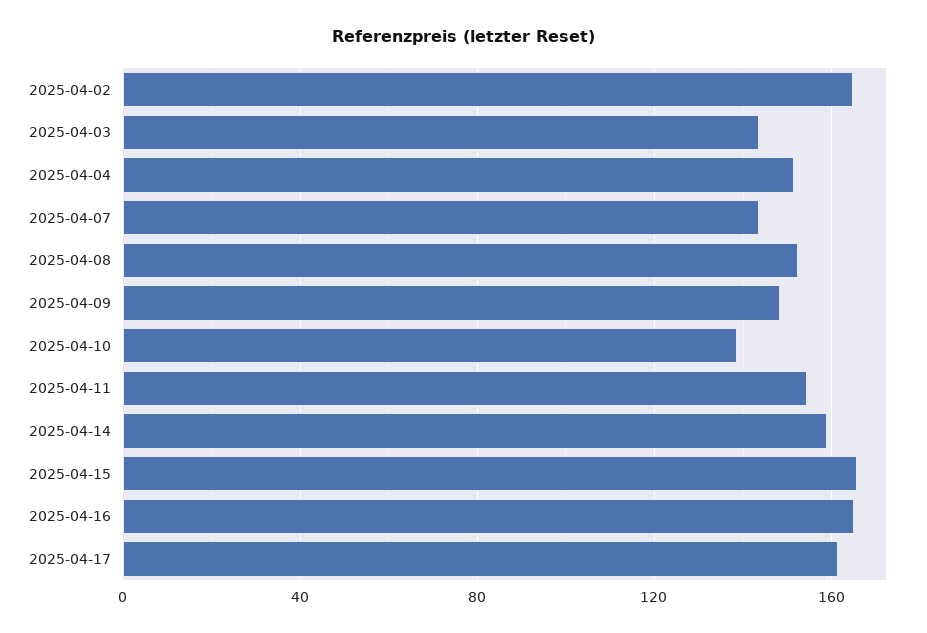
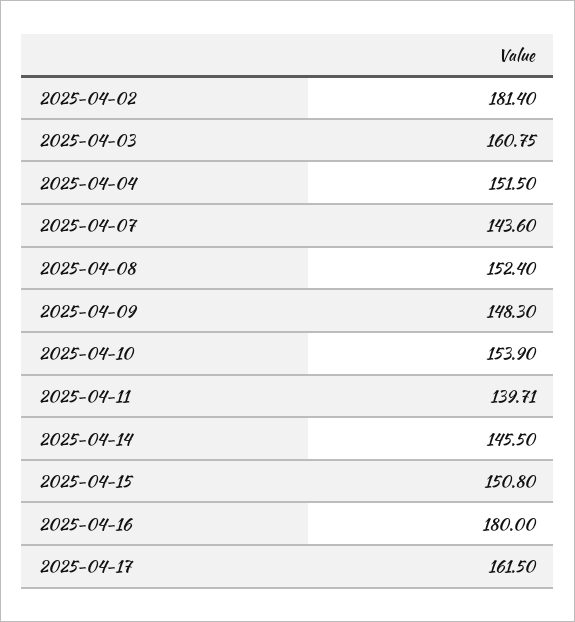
2025-04-02: 165 -> 181.4
2025-04-03: 145 -> 160.75
2025-04-10: 140 -> 153.9
2025-04-11: 155 -> 139.71
2025-04-14: 160 -> 145.5
2025-04-15: 165 -> 150.8
2025-04-16: 165 -> 180

